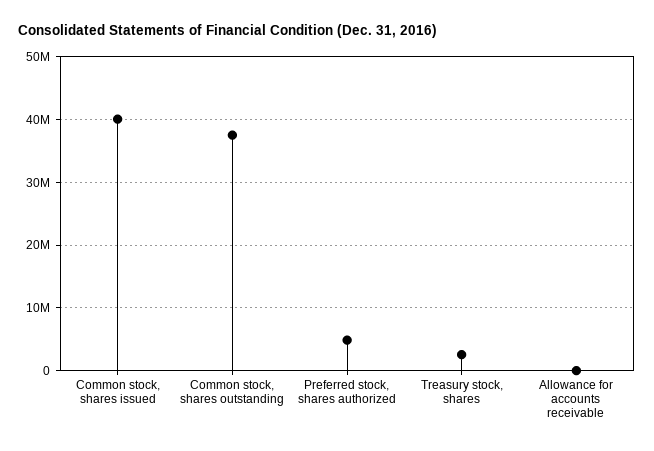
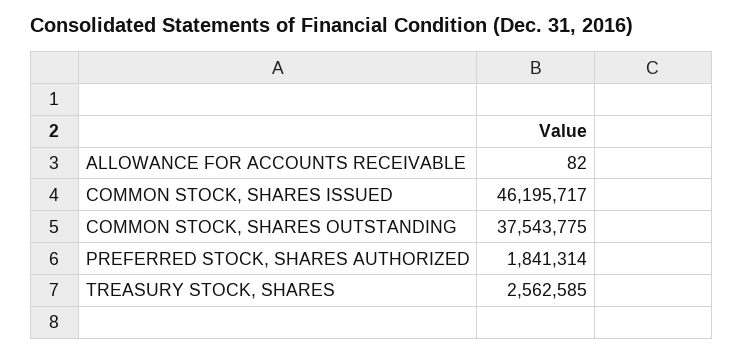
Common stock, shares issued: 40000000 -> 46195717
Preferred stock, shares authorized: 5000000 -> 1841314

